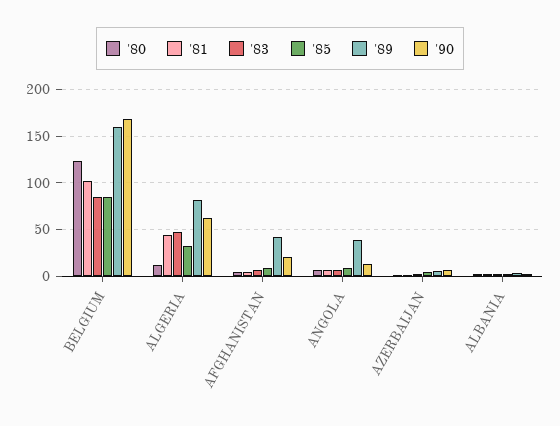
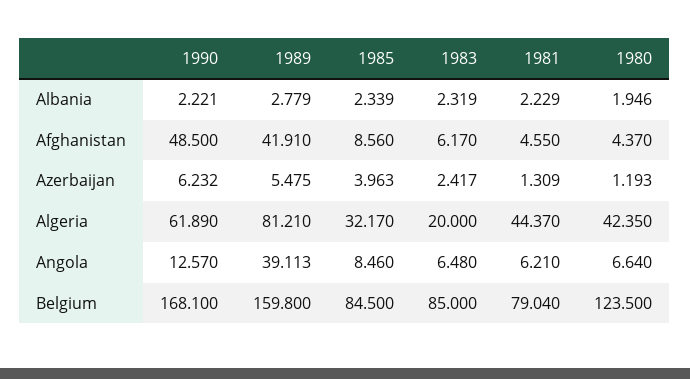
'81, BELGIUM: 100 -> 79.04
'80, ALGERIA: 10 -> 42.35
'83, ALGERIA: 50 -> 20
'90, AFGHANISTAN: 20 -> 48.5

